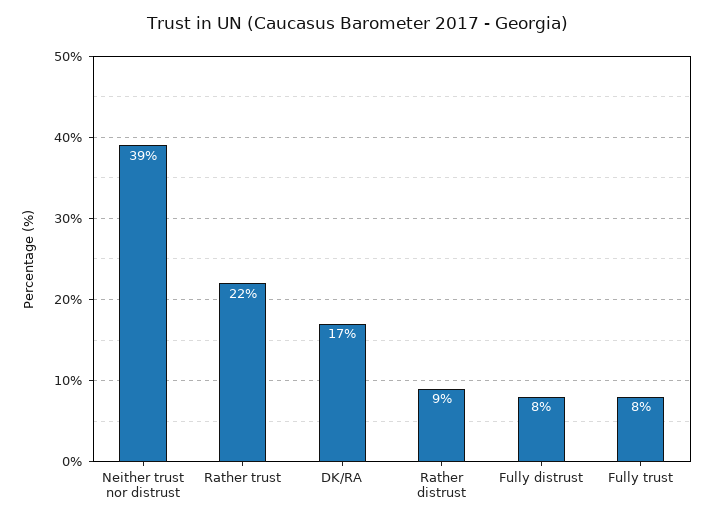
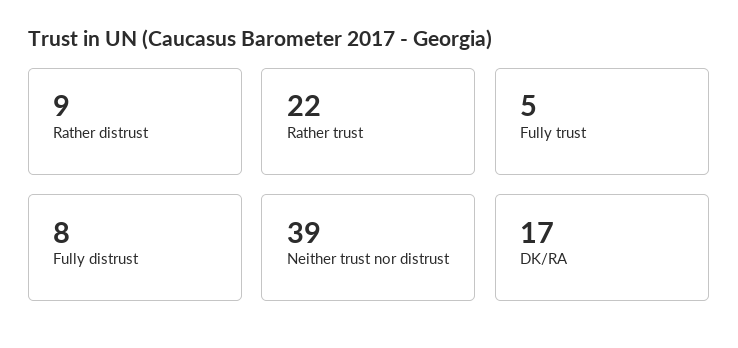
Fully trust: 8 -> 5

